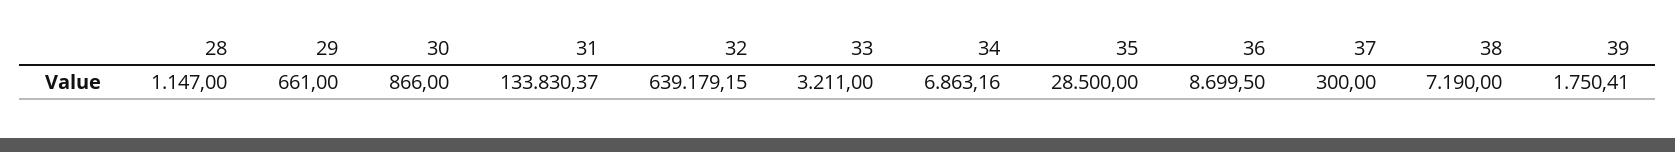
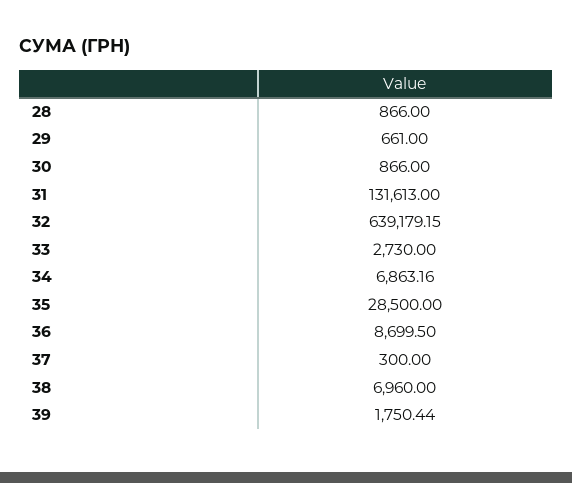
28: 1147 -> 866
31: 133830.37 -> 131613
33: 3211 -> 2730
38: 7190 -> 6960
39: 1750.41 -> 1750.44

